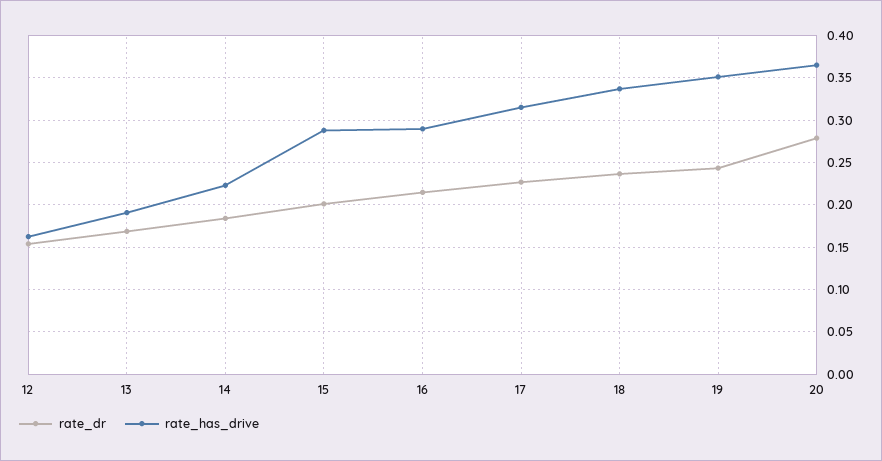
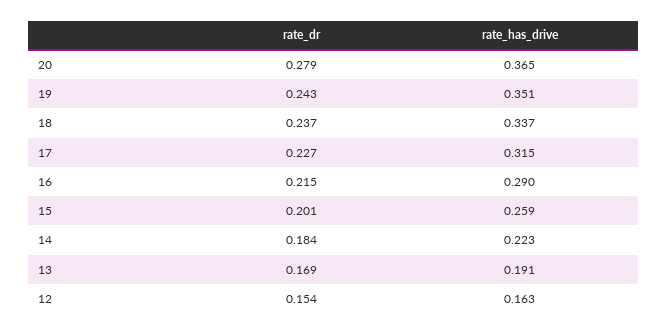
rate_has_drive, 15: 0.29 -> 0.259

